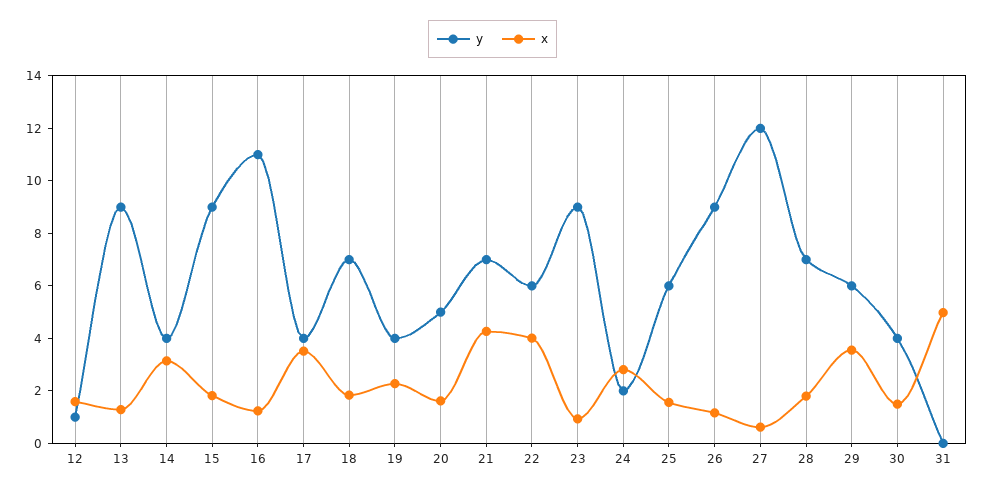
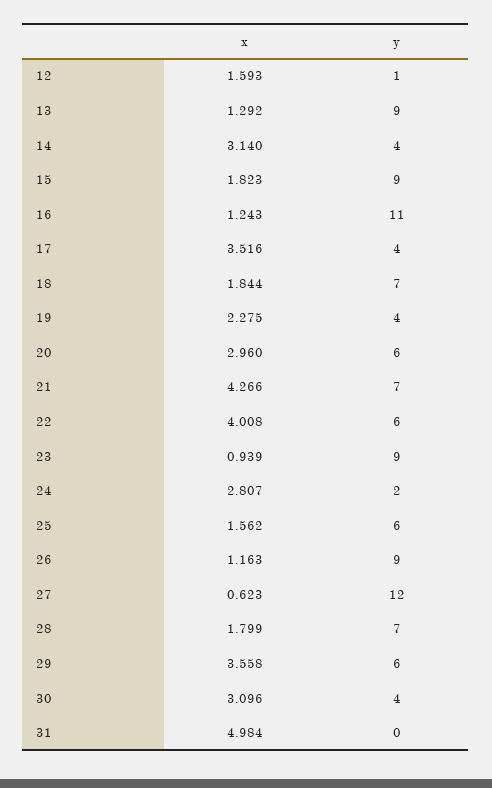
y, 20: 5 -> 6
x, 20: 1.5 -> 2.96
x, 30: 1.5 -> 3.096

